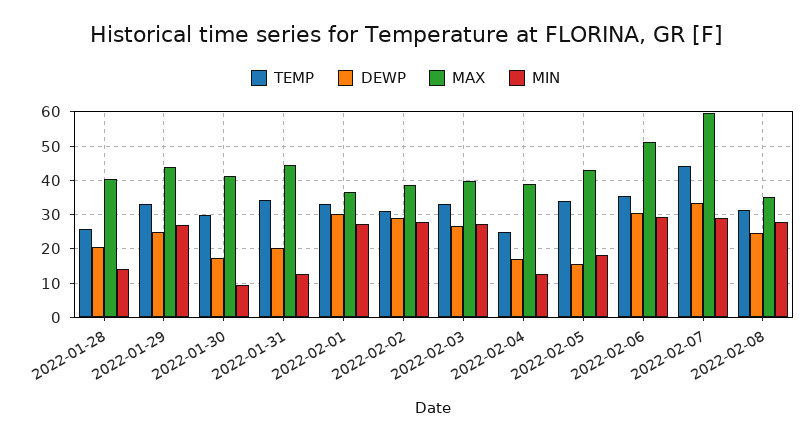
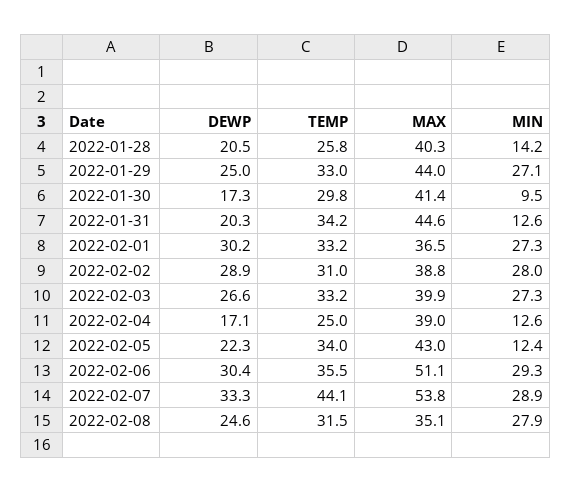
DEWP, 2022-02-05: 16 -> 22.3
MIN, 2022-02-05: 18 -> 12.4
MAX, 2022-02-07: 60 -> 53.8

